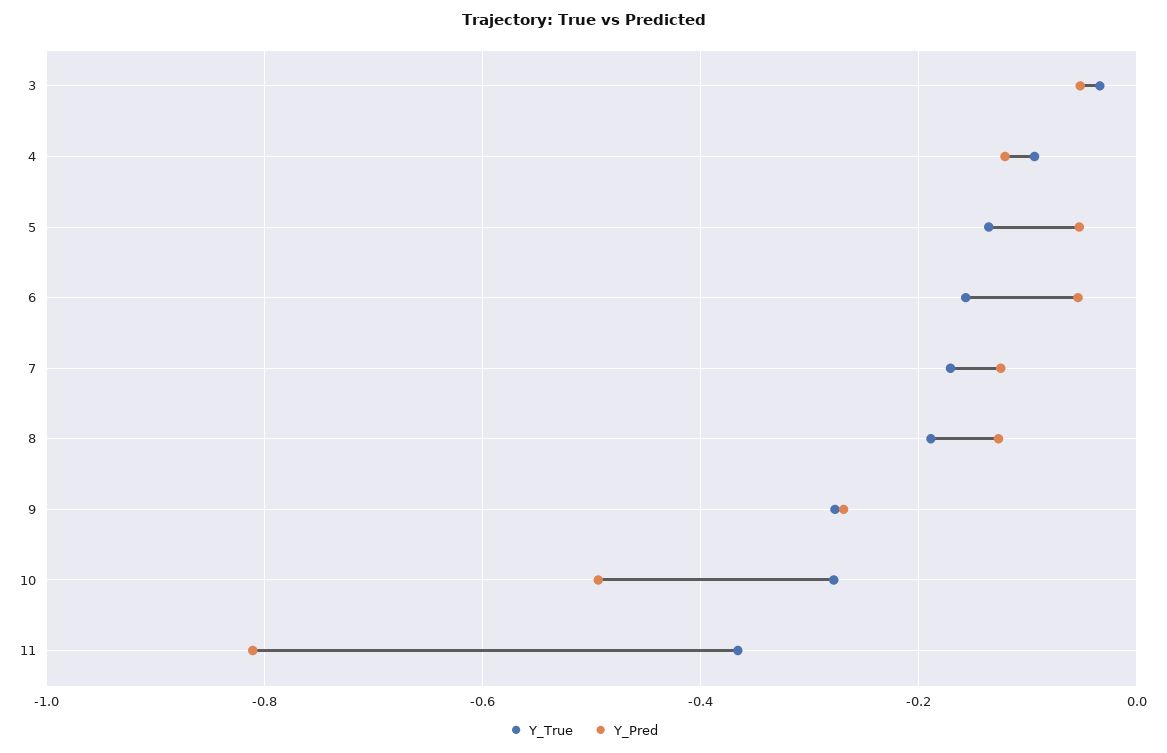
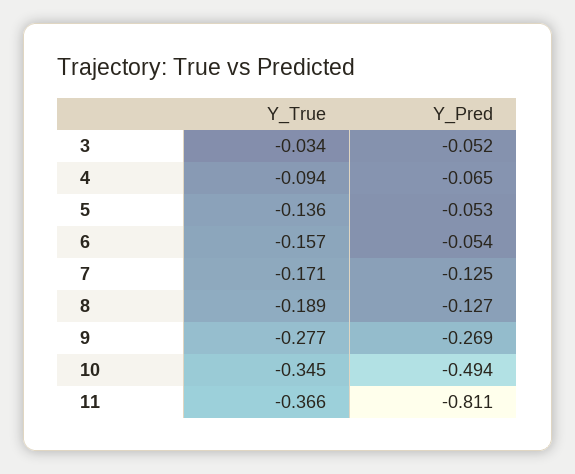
Y_Pred, 4: -0.12 -> -0.065
Y_True, 10: -0.28 -> -0.345

